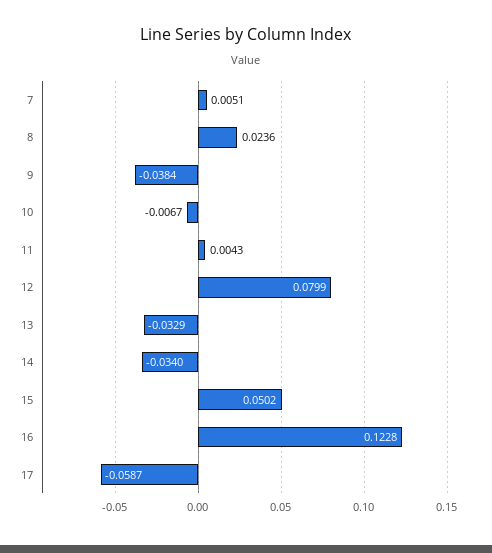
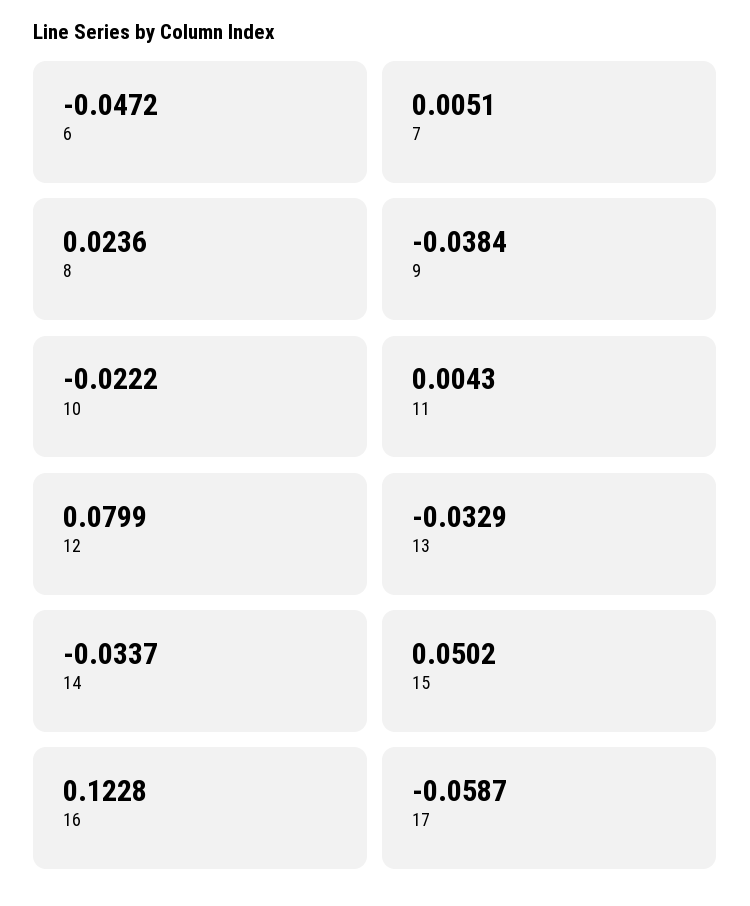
10: -0.0067 -> -0.0222
14: -0.034 -> -0.0337
6: none -> -0.0472

